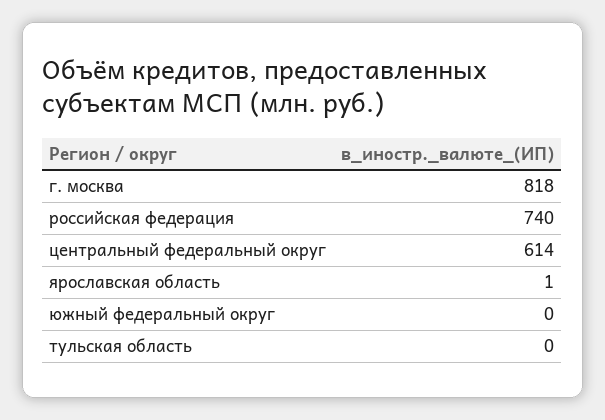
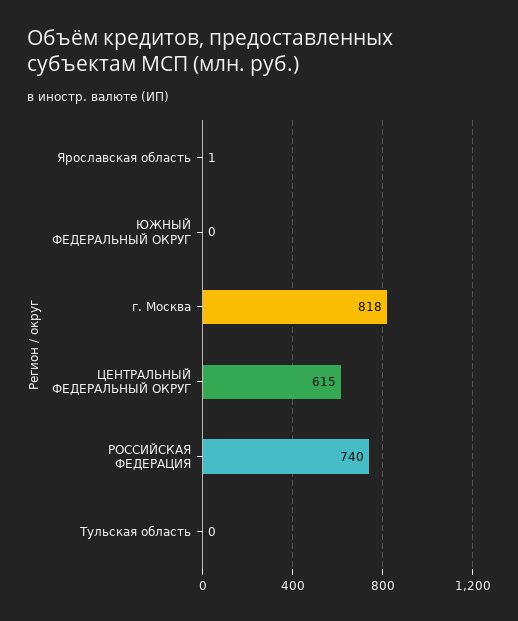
центральный федеральный округ: 614 -> 615

